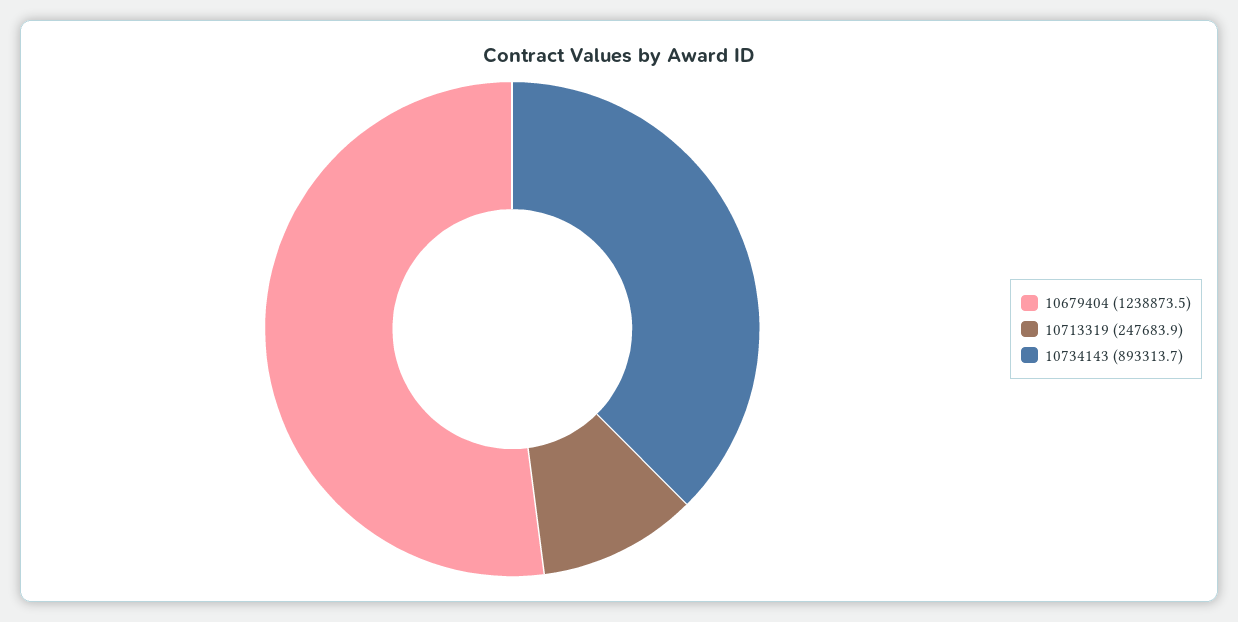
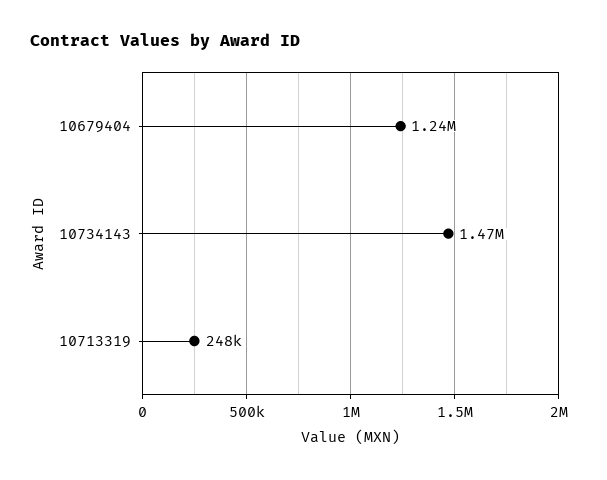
10734143: 893313.7 -> 1470000

